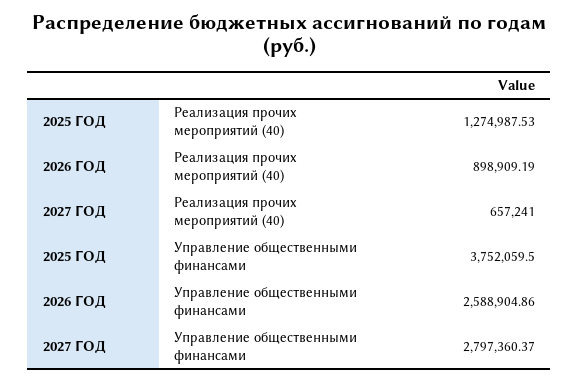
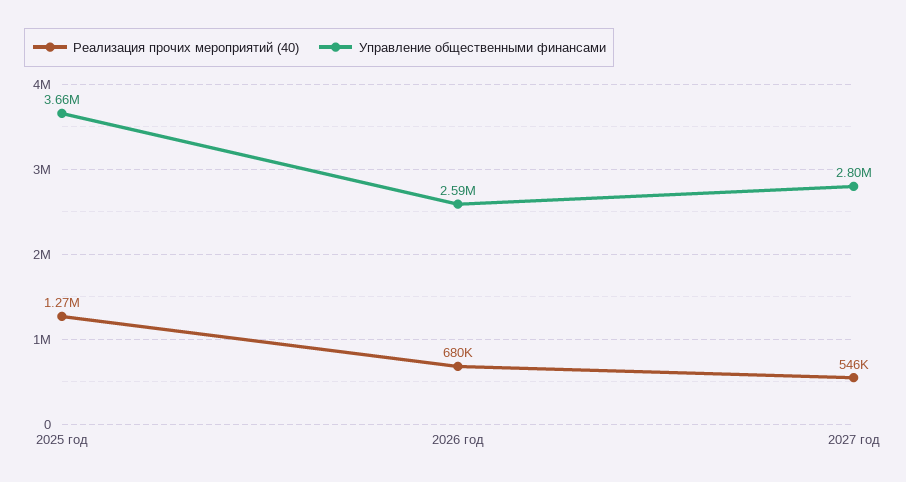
Реализация прочих мероприятий (40), 2026 ГОД: 898909.19 -> 680000
Реализация прочих мероприятий (40), 2027 ГОД: 657241 -> 546000
Управление общественными финансами, 2025 ГОД: 3752059.5 -> 3660000

